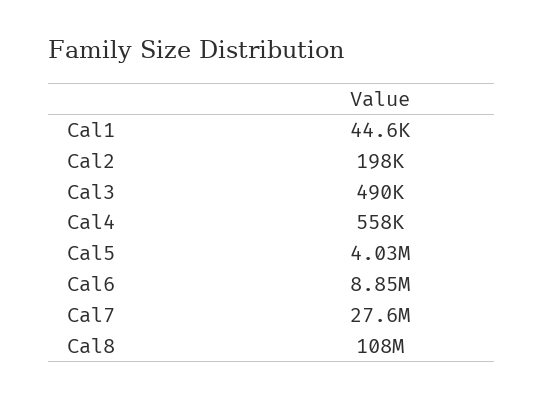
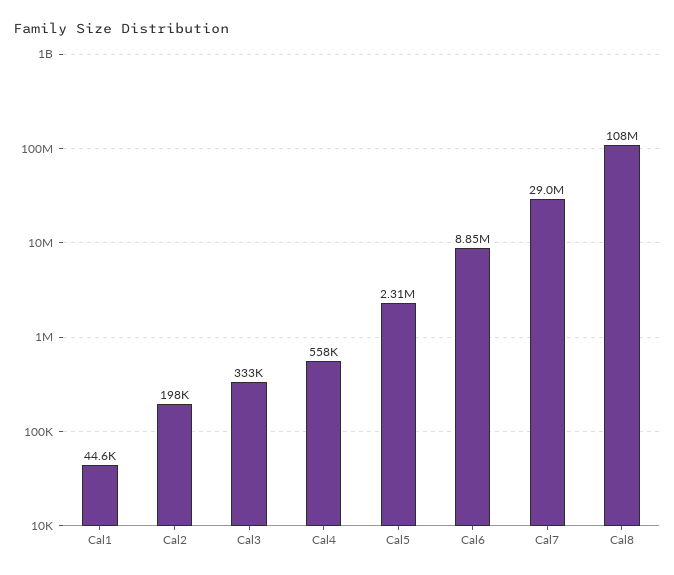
Cal3: 490000 -> 333000
Cal5: 4030000 -> 2310000
Cal7: 27600000 -> 29000000

